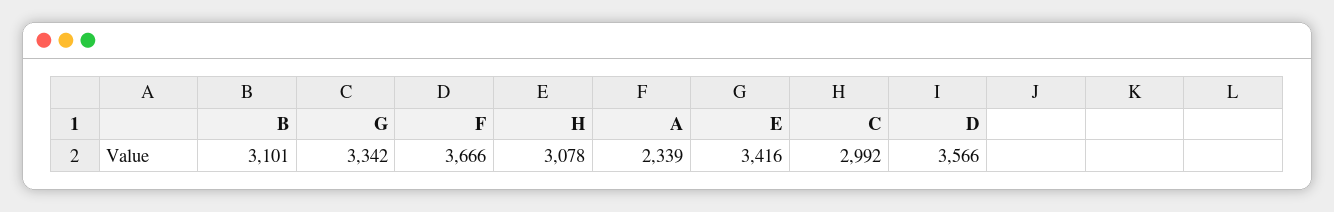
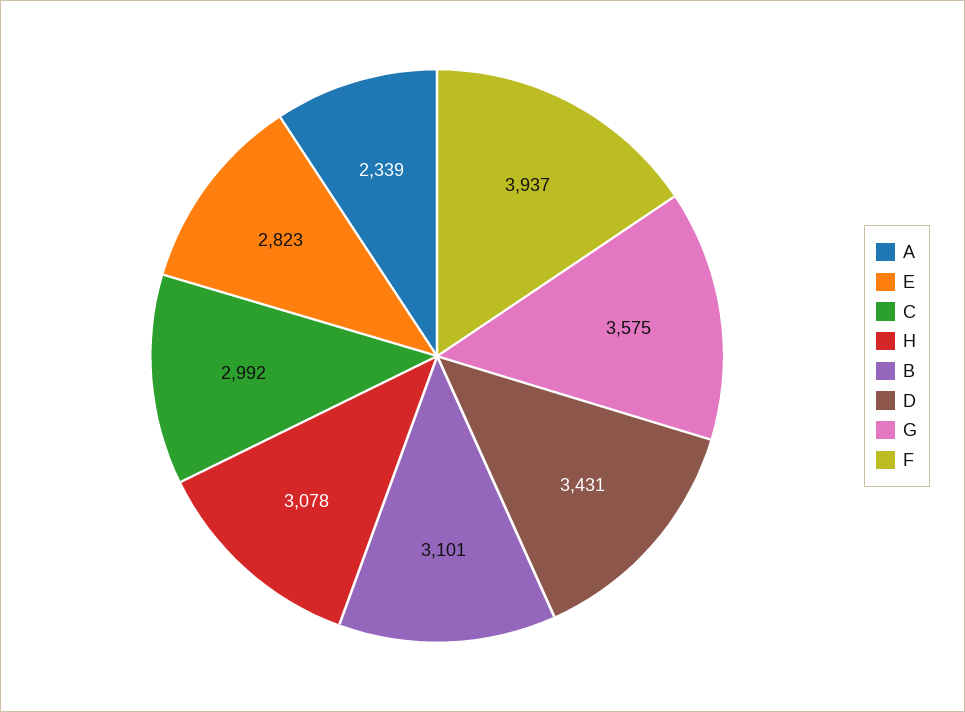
G: 3342 -> 3575
F: 3666 -> 3937
E: 3416 -> 2823
D: 3566 -> 3431

